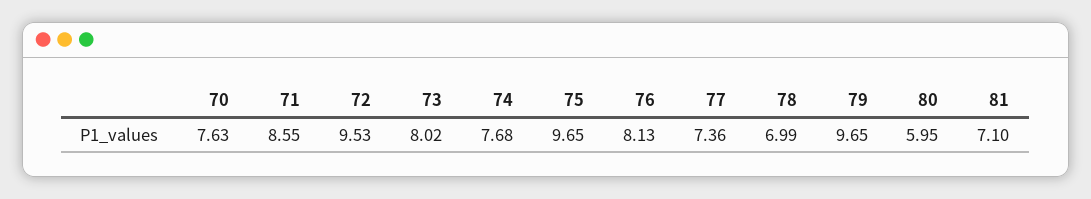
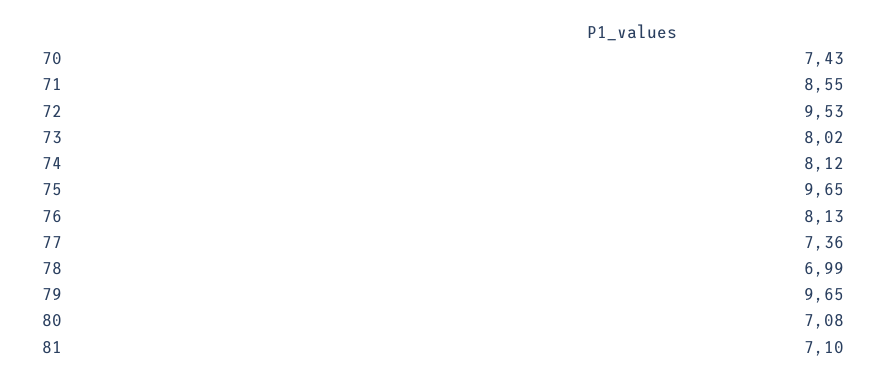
70: 7.63 -> 7.43
74: 7.68 -> 8.12
80: 5.95 -> 7.08

